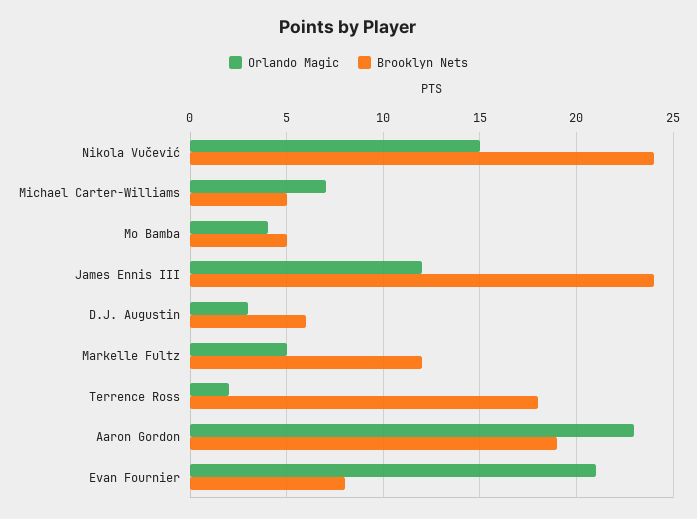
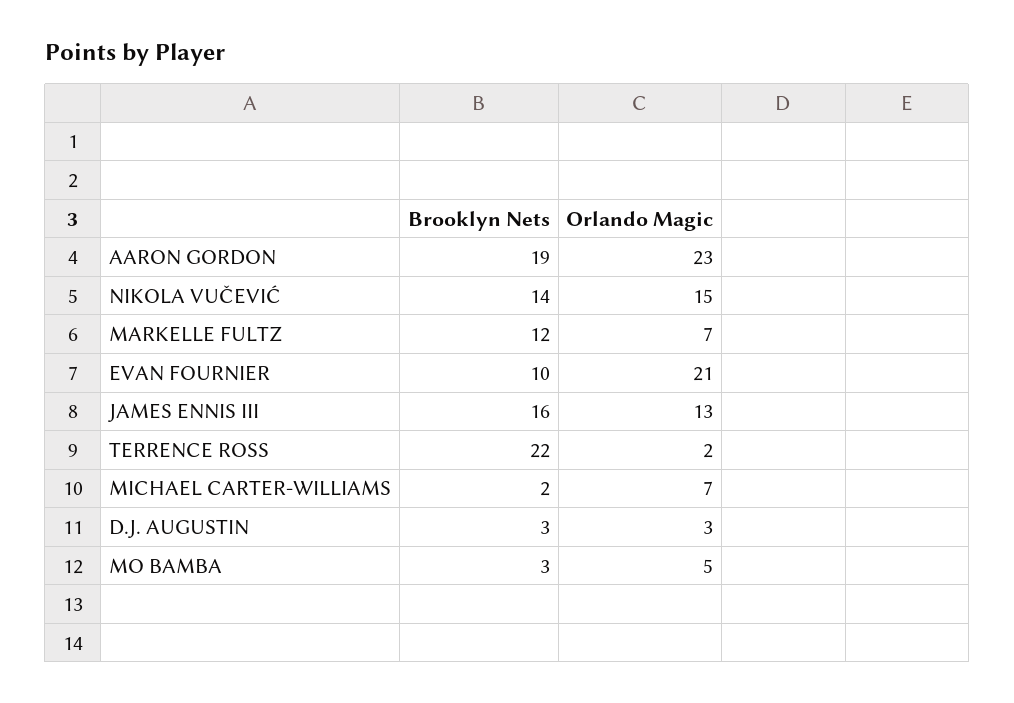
Brooklyn Nets, Nikola Vučević: 24 -> 14
Brooklyn Nets, Michael Carter-Williams: 5 -> 2
Orlando Magic, Mo Bamba: 4 -> 5
Brooklyn Nets, Mo Bamba: 5 -> 3
Orlando Magic, James Ennis III: 12 -> 13
Brooklyn Nets, James Ennis III: 24 -> 16
Brooklyn Nets, D.J. Augustin: 6 -> 3
Orlando Magic, Markelle Fultz: 5 -> 7
Brooklyn Nets, Terrence Ross: 18 -> 22
Brooklyn Nets, Evan Fournier: 8 -> 10

